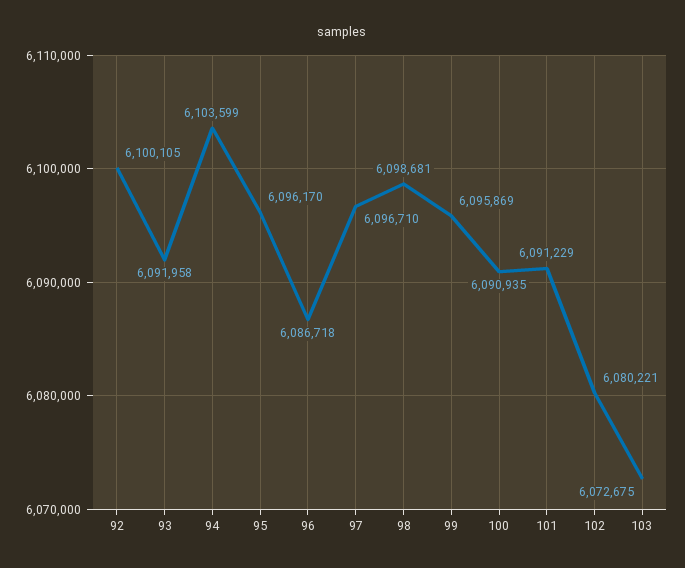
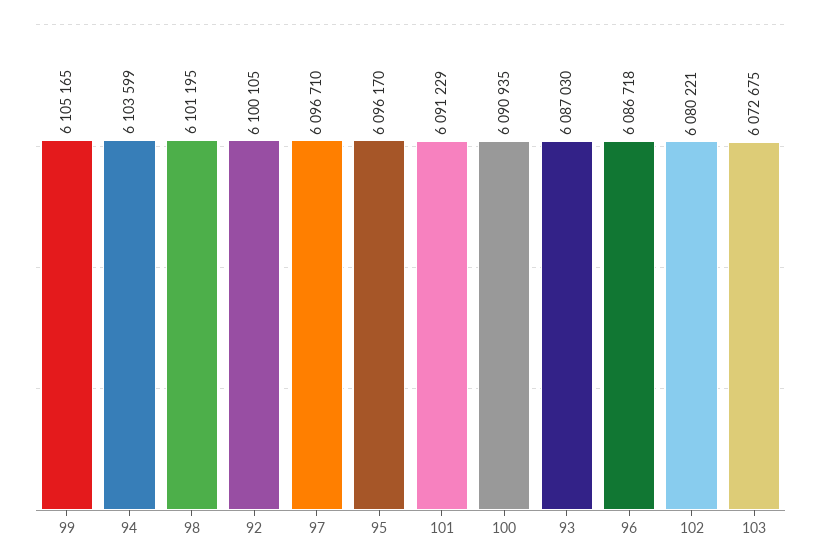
93: 6091958 -> 6087030
98: 6098681 -> 6101195
99: 6095869 -> 6105165

